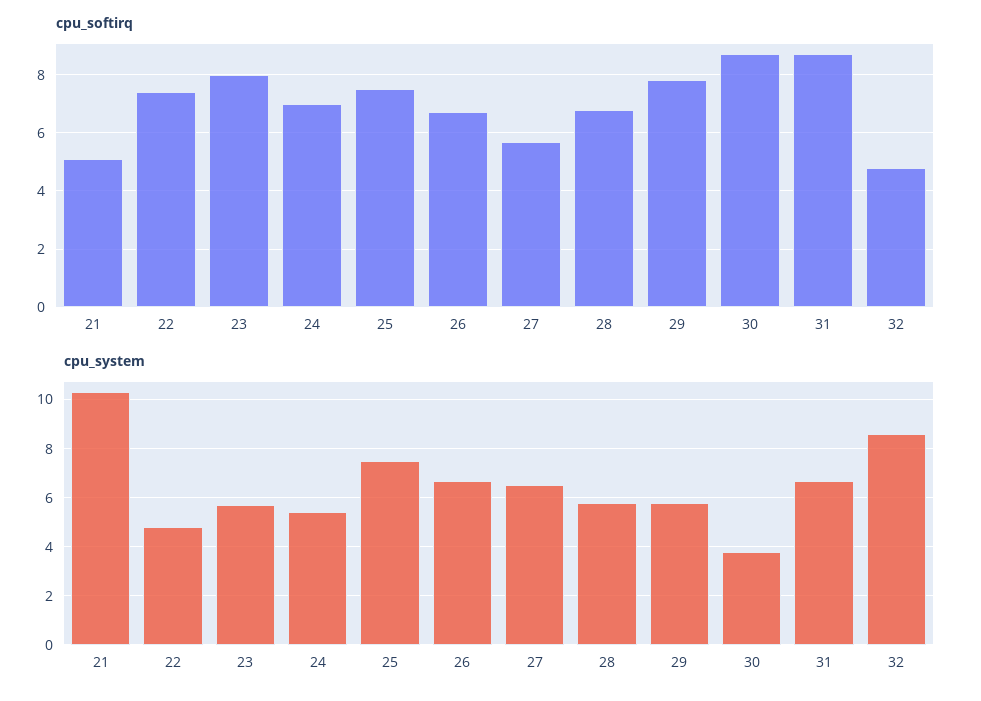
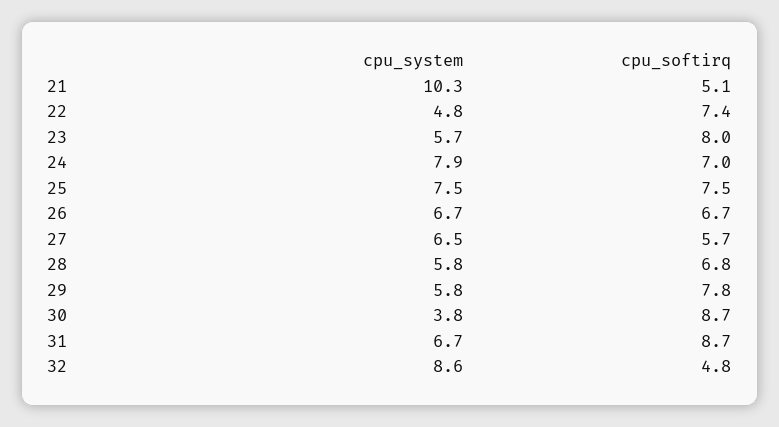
cpu_system, 24: 5.5 -> 7.9

